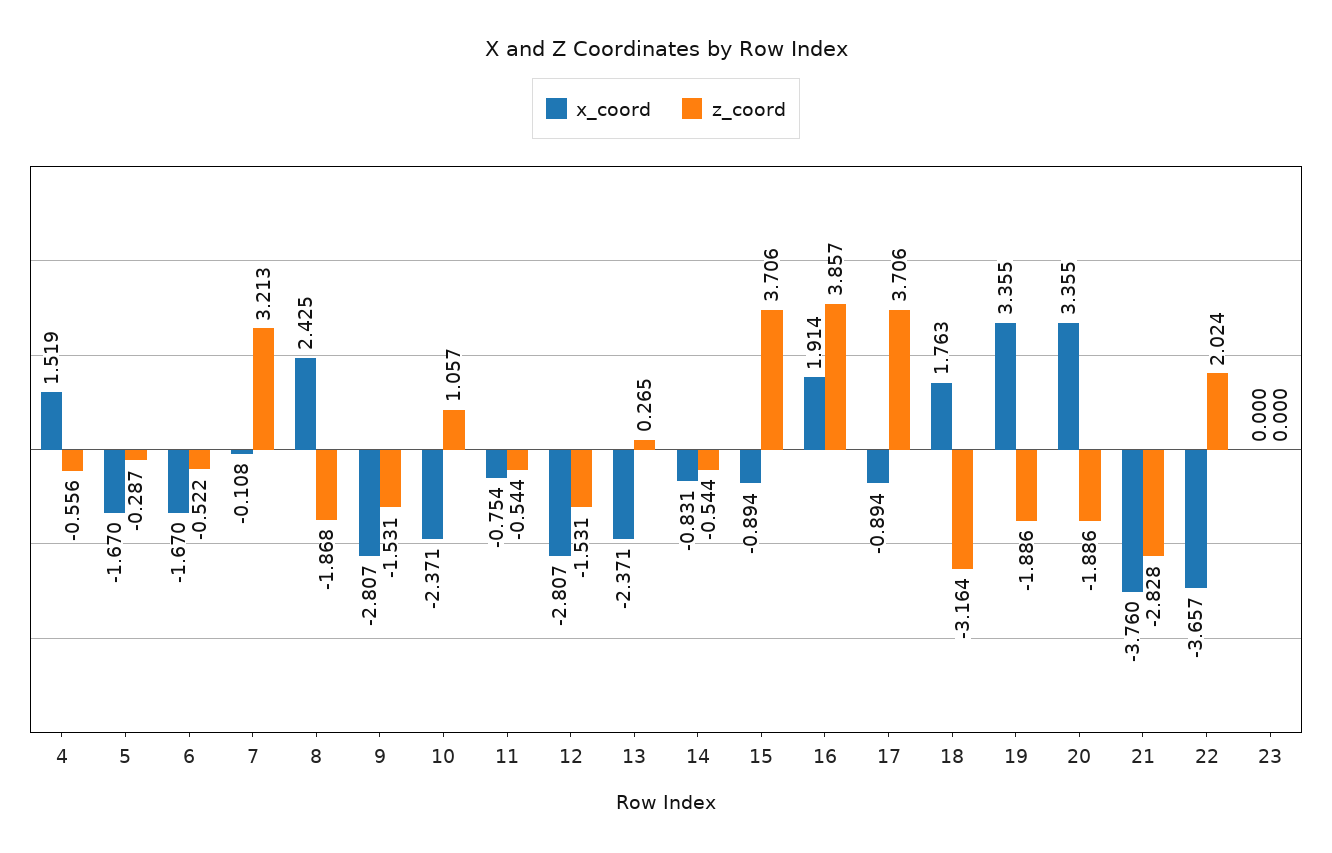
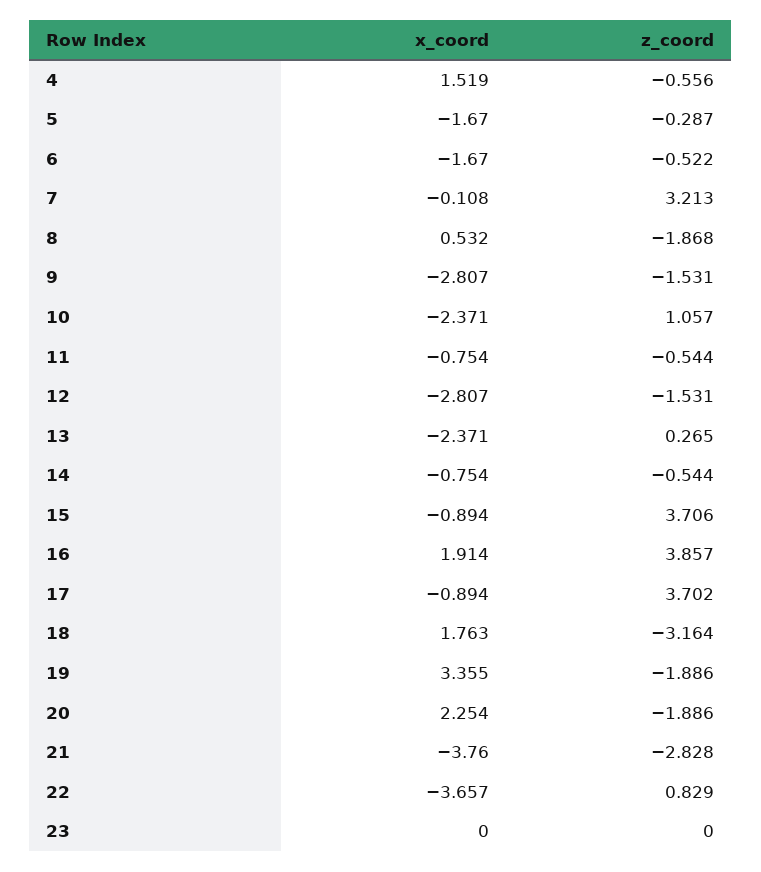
x_coord, 8: 2.425 -> 0.532
x_coord, 14: -0.831 -> -0.754
z_coord, 17: 3.706 -> 3.702
x_coord, 20: 3.355 -> 2.254
z_coord, 22: 2.024 -> 0.829

